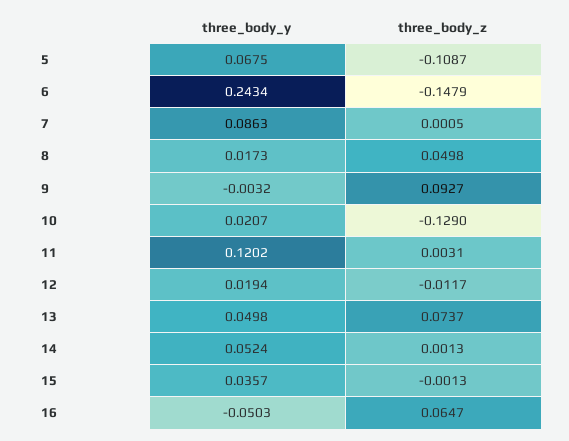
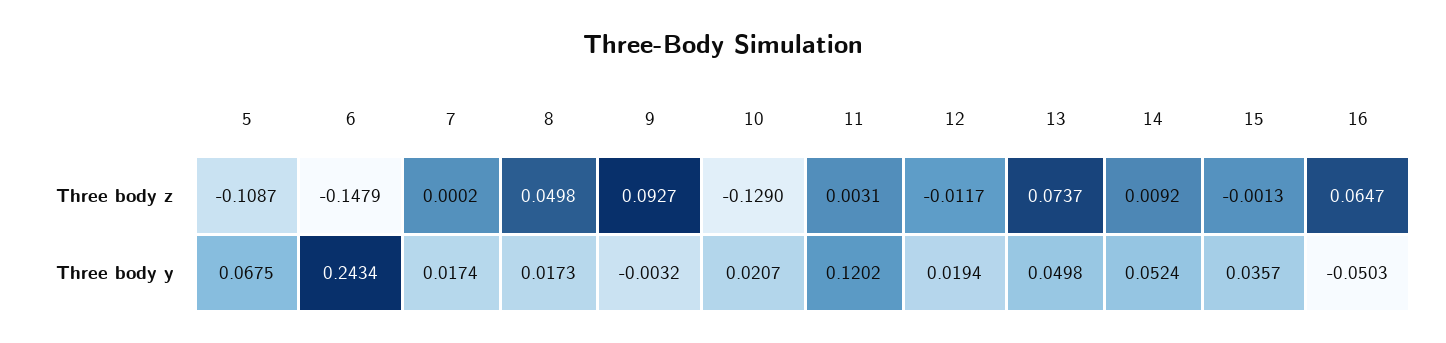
three_body_y, 7: 0.0863 -> 0.0174
three_body_z, 7: 0.0005 -> 0.0002
three_body_z, 14: 0.0013 -> 0.0092

